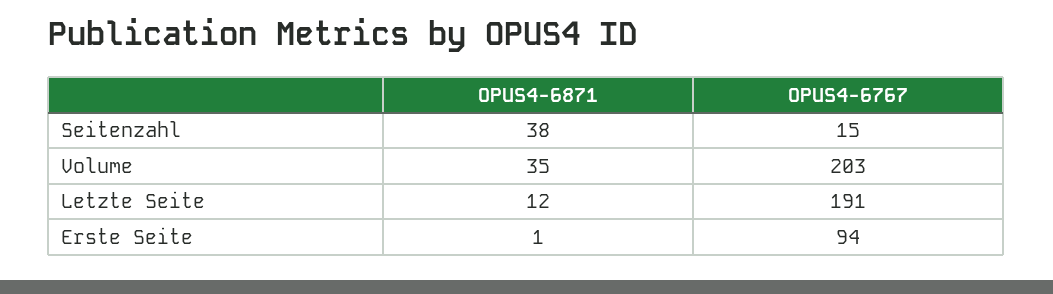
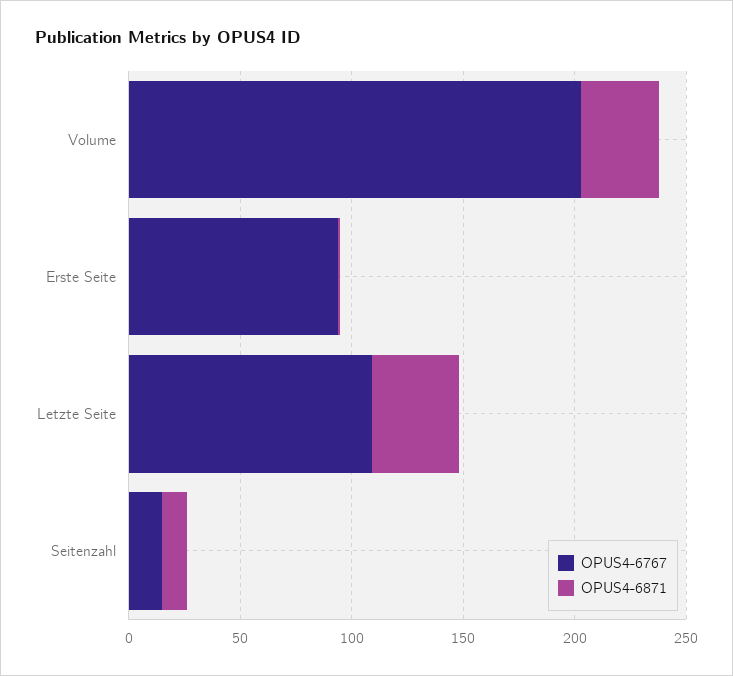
OPUS4-6871, Seitenzahl: 38 -> 10
OPUS4-6871, Letzte Seite: 12 -> 40
OPUS4-6767, Letzte Seite: 191 -> 110

